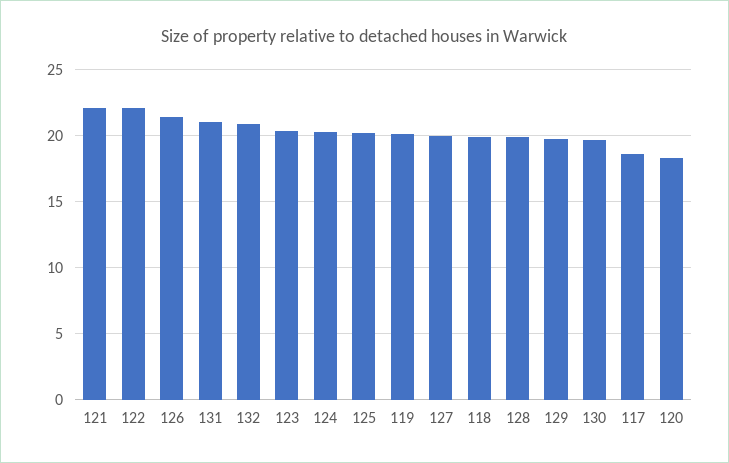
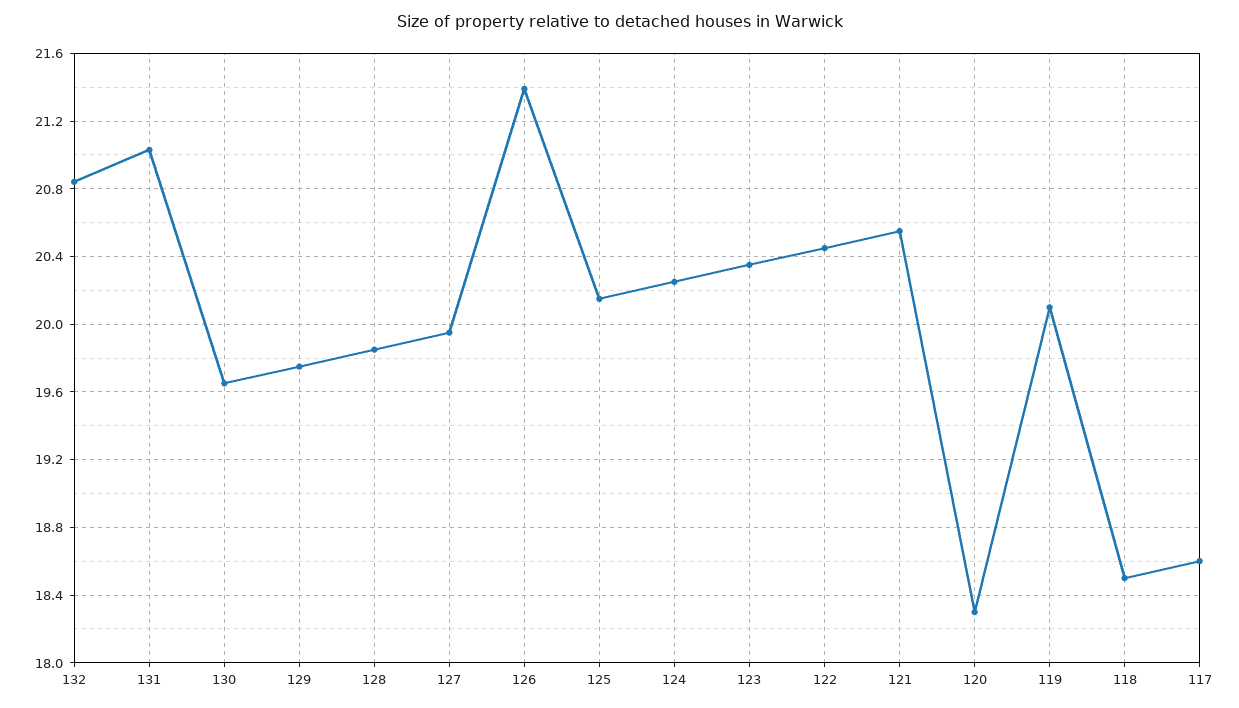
121: 22 -> 20.55
122: 22 -> 20.45
118: 20 -> 18.5

